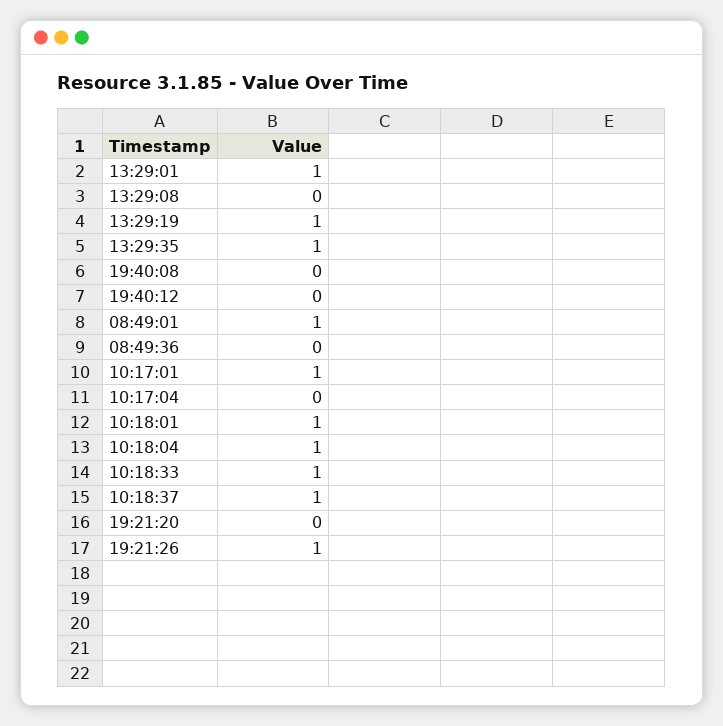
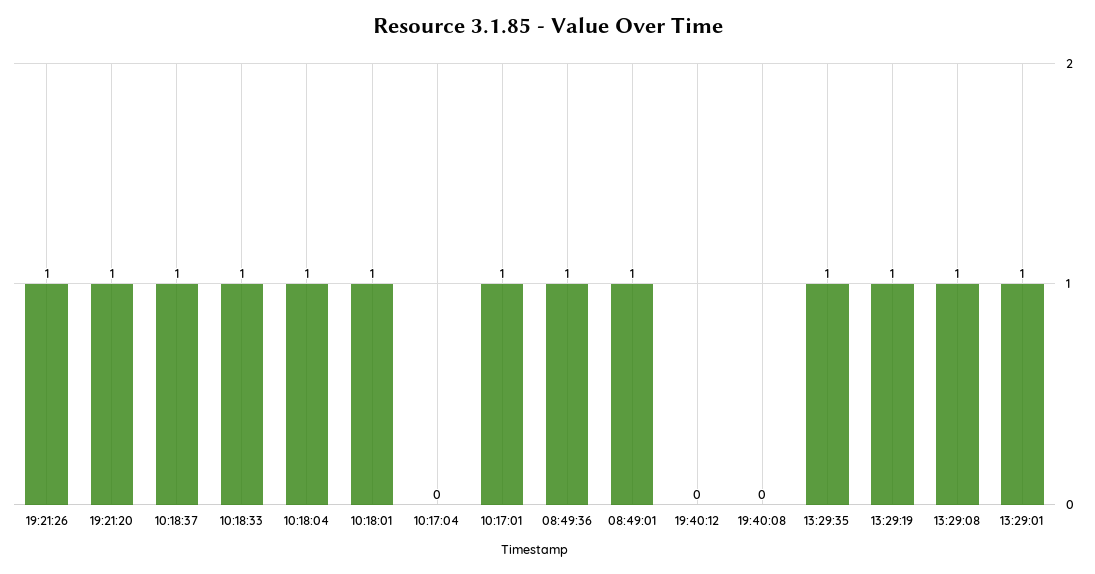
13:29:08: 0 -> 1
08:49:36: 0 -> 1
19:21:20: 0 -> 1

